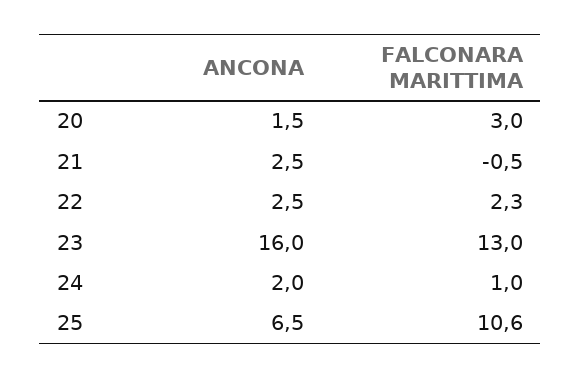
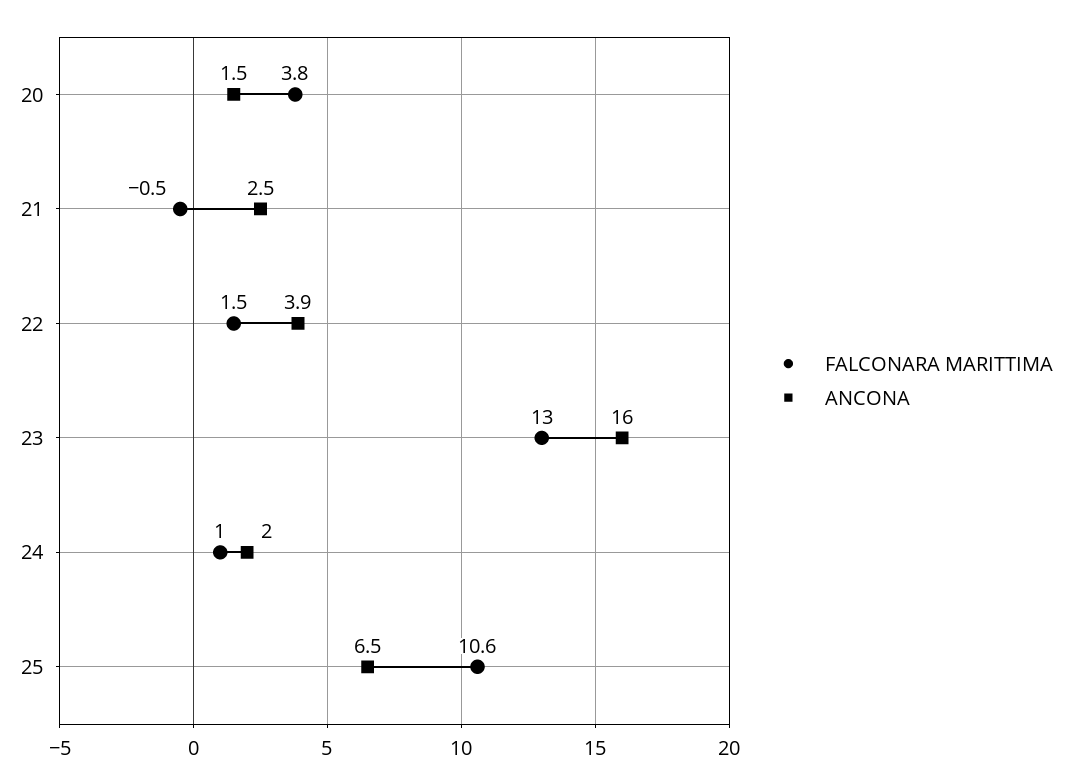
FALCONARA MARITTIMA, 20: 3 -> 3.8
ANCONA, 22: 2.5 -> 3.9
FALCONARA MARITTIMA, 22: 2.3 -> 1.5

